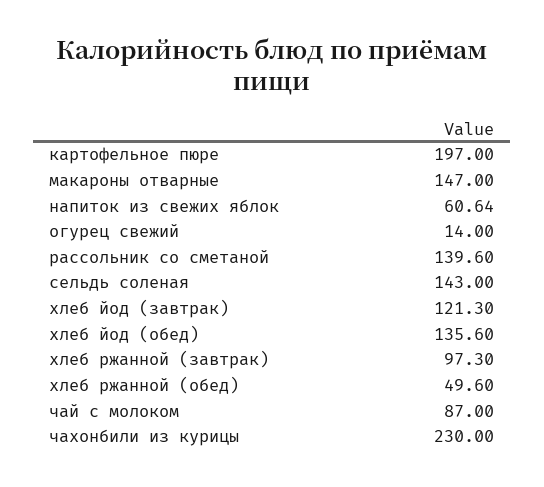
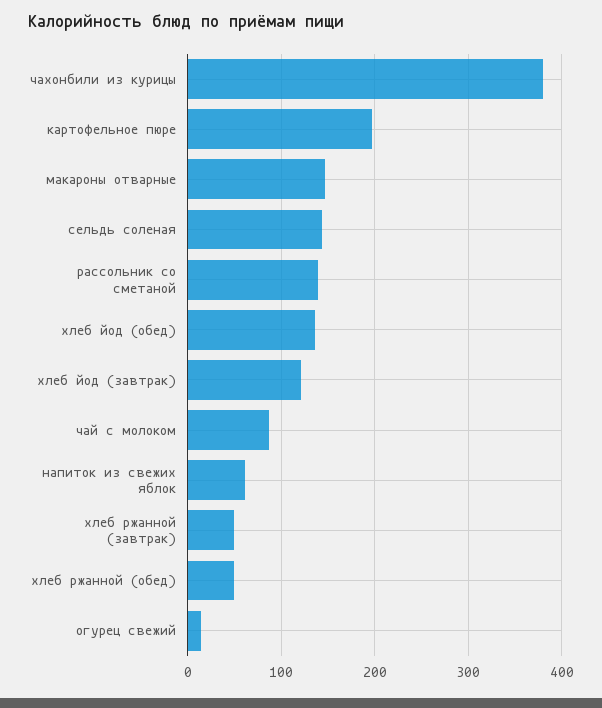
хлеб ржанной (завтрак): 97.3 -> 50
чахонбили из курицы: 230 -> 380

